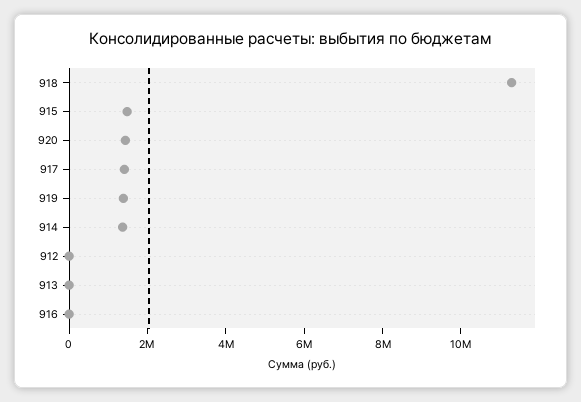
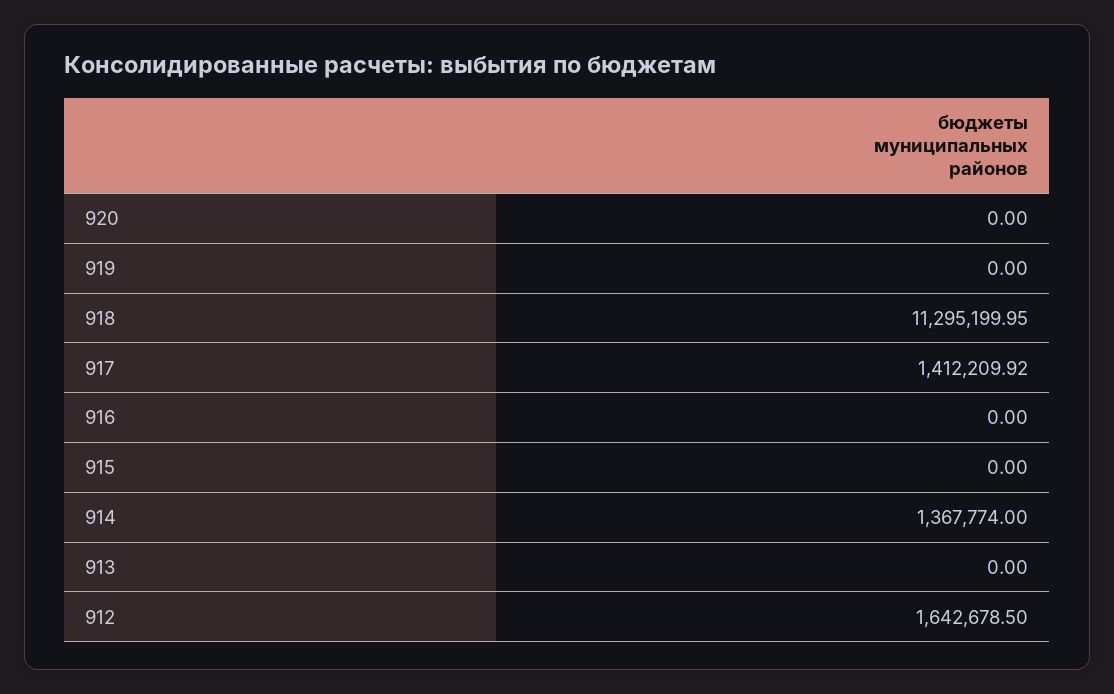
915: 1500000 -> 0
920: 1500000 -> 0
919: 1500000 -> 0
912: 0 -> 1642678.5

